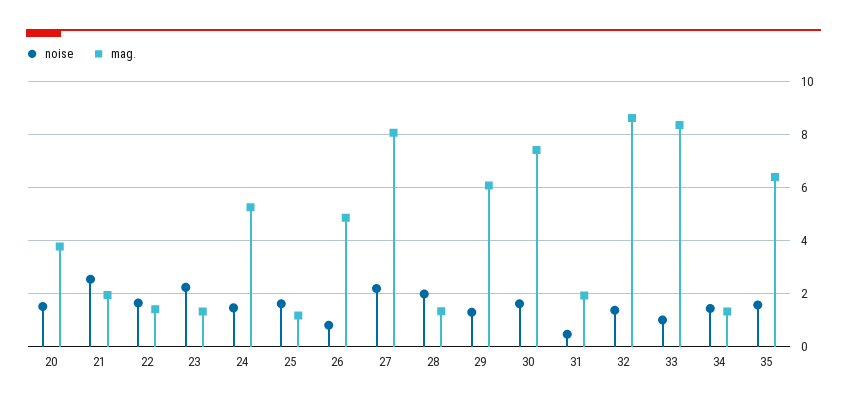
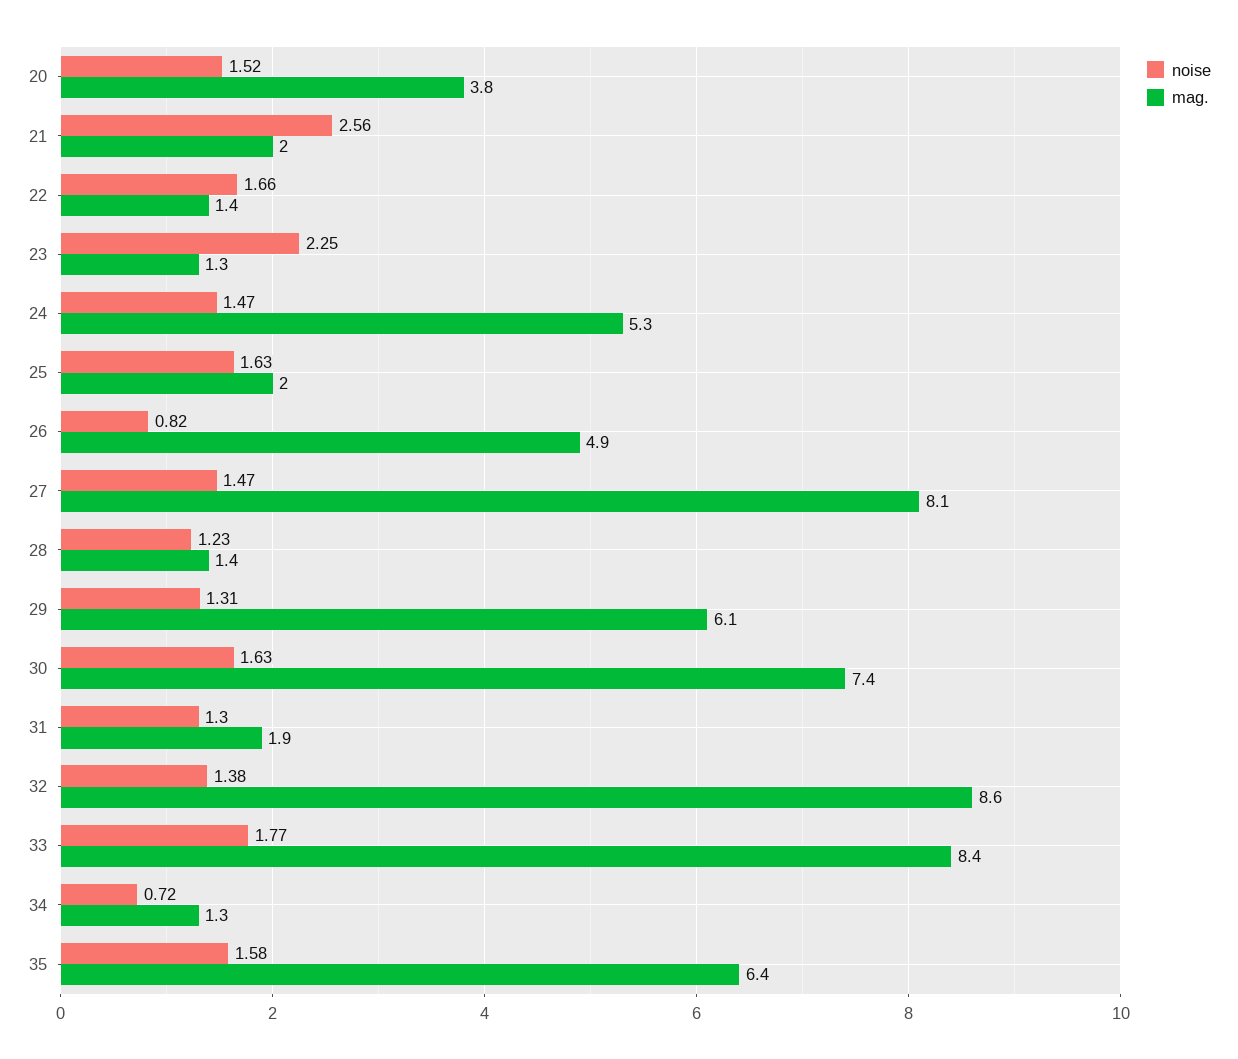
mag., 25: 1.25 -> 2
noise, 27: 2.25 -> 1.47
noise, 28: 2 -> 1.23
noise, 31: 0.5 -> 1.3
noise, 33: 1 -> 1.77
noise, 34: 1.5 -> 0.72

